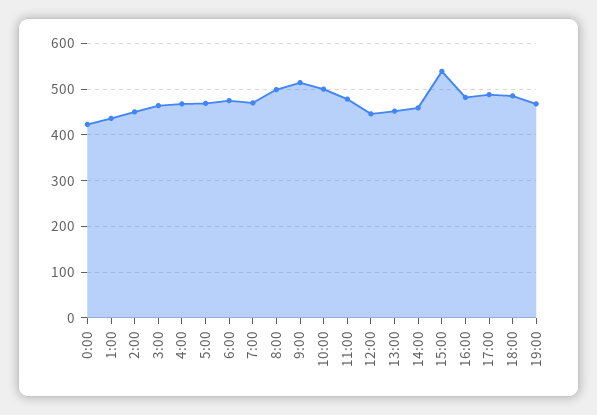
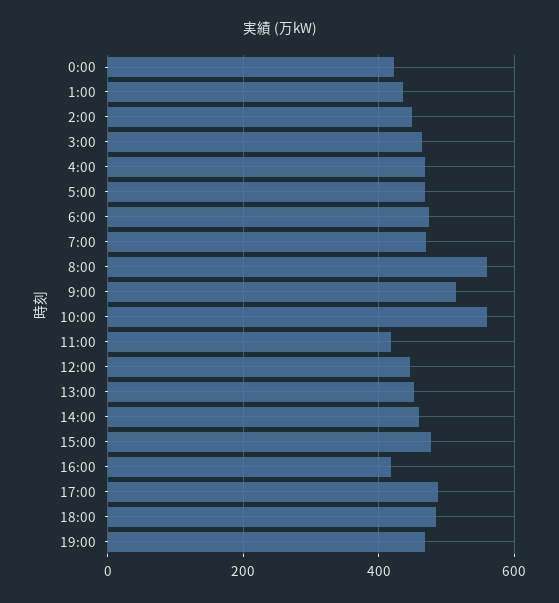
8:00: 500 -> 560
10:00: 500 -> 560
11:00: 480 -> 420
15:00: 540 -> 480
16:00: 480 -> 420

